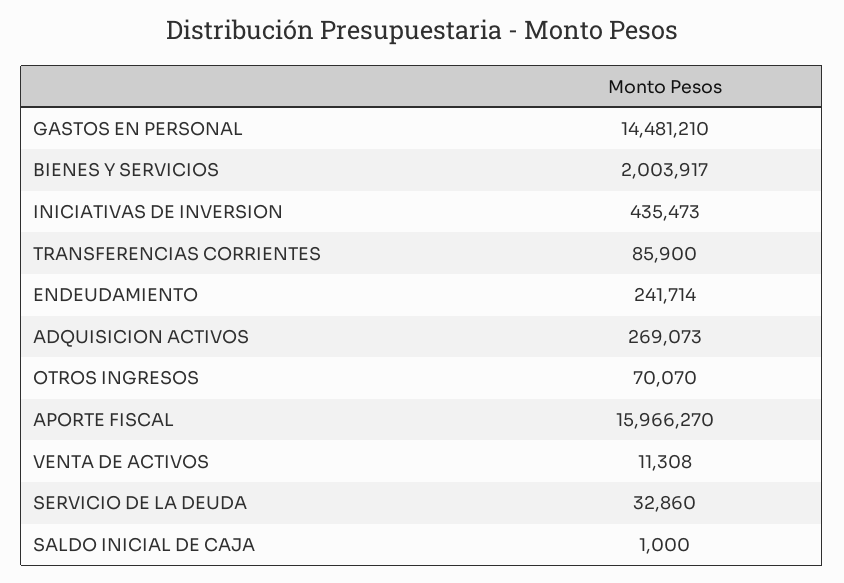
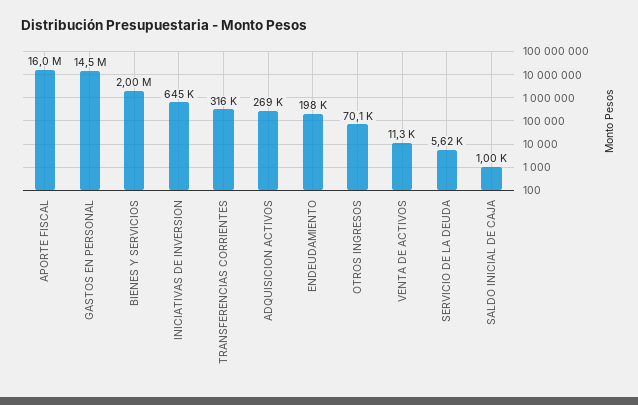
INICIATIVAS DE INVERSION: 435473 -> 645000
TRANSFERENCIAS CORRIENTES: 85900 -> 316000
ENDEUDAMIENTO: 241714 -> 198000
SERVICIO DE LA DEUDA: 32860 -> 5620

